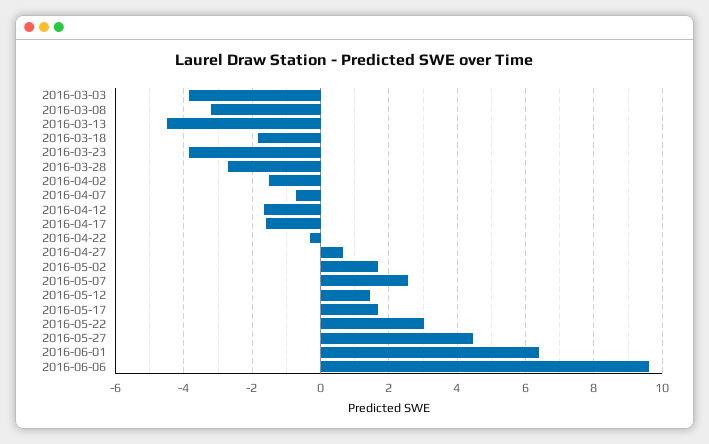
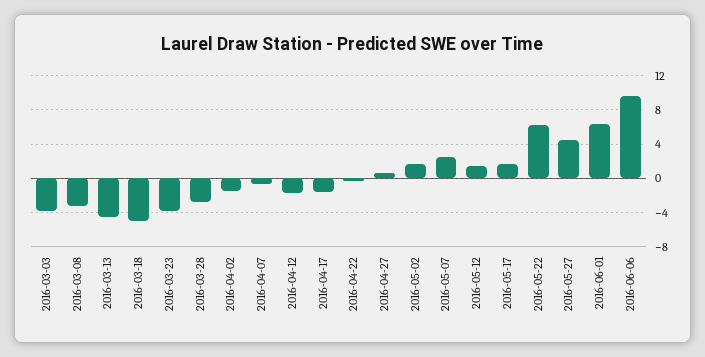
2016-03-18: -1.8 -> -5
2016-05-22: 3 -> 6

